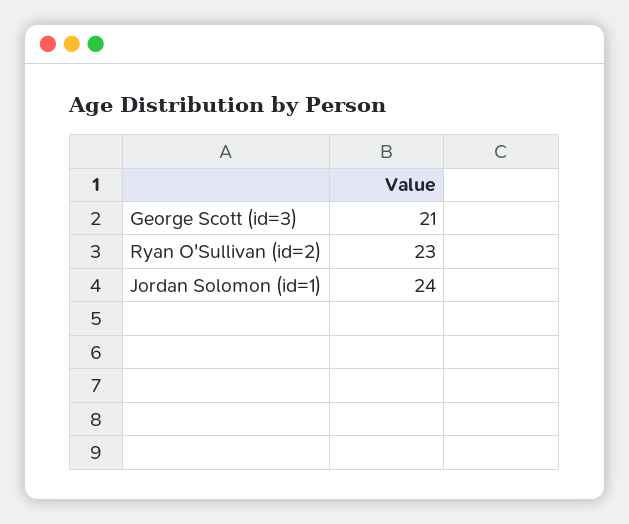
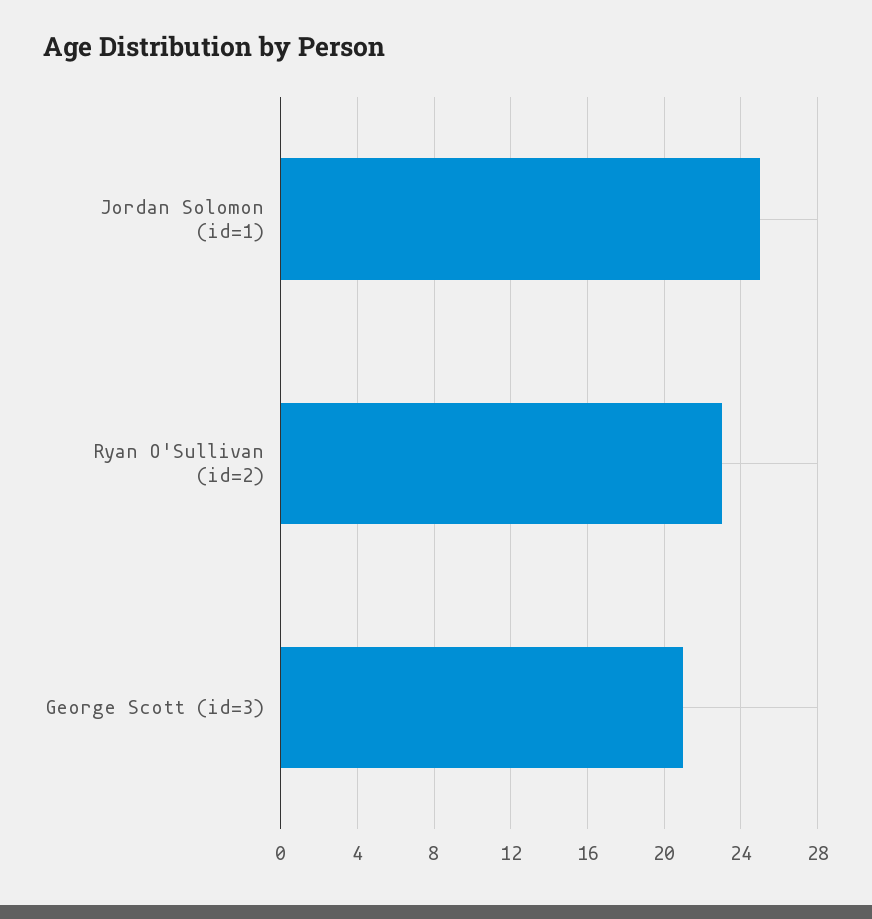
Jordan Solomon (id=1): 24 -> 25

